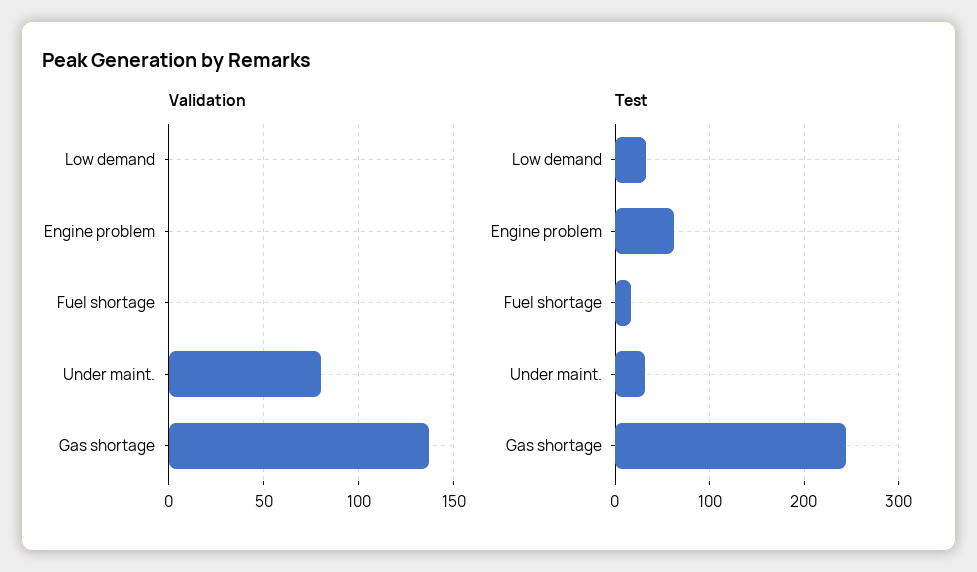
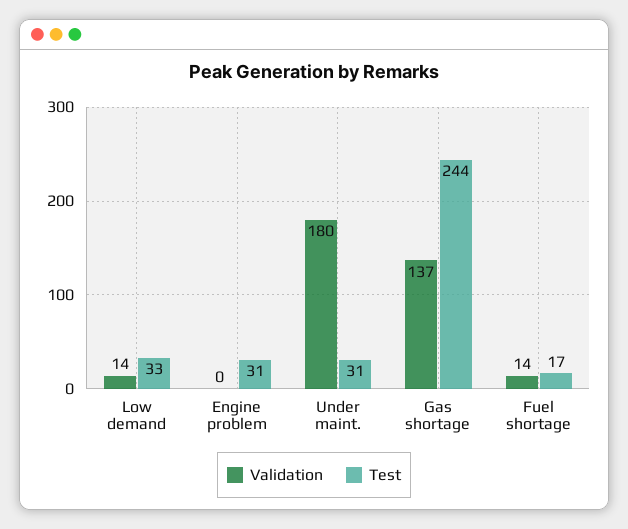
Validation, Low demand: 0 -> 14
Validation, Fuel shortage: 0 -> 14
Validation, Under maint.: 80 -> 180
Test, Engine problem: 60 -> 31

